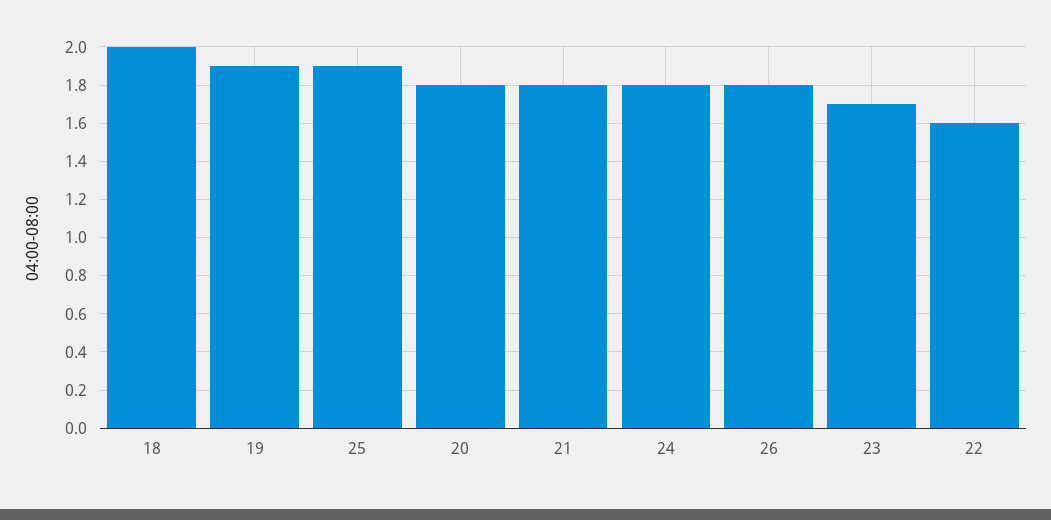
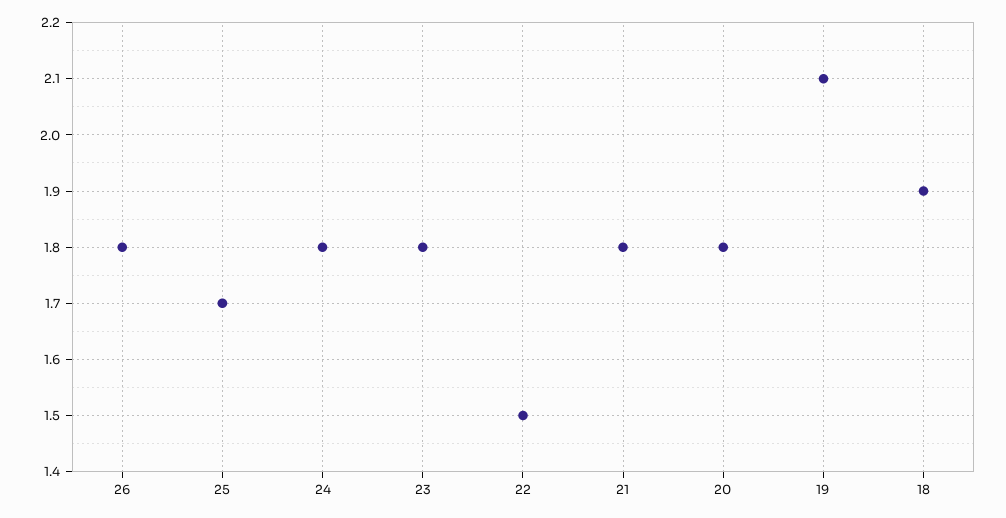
18: 2 -> 1.9
19: 1.9 -> 2.1
25: 1.9 -> 1.7
23: 1.7 -> 1.8
22: 1.6 -> 1.5

